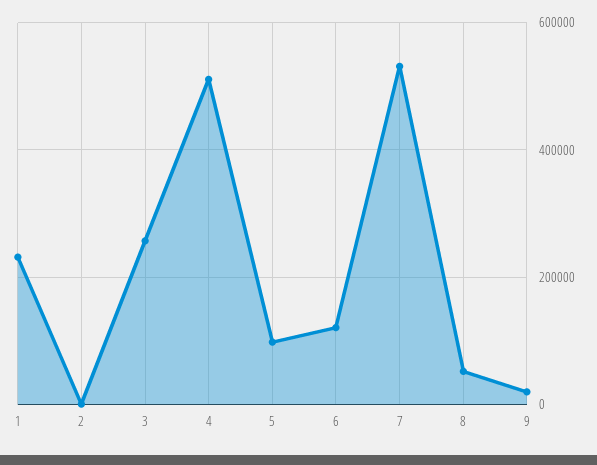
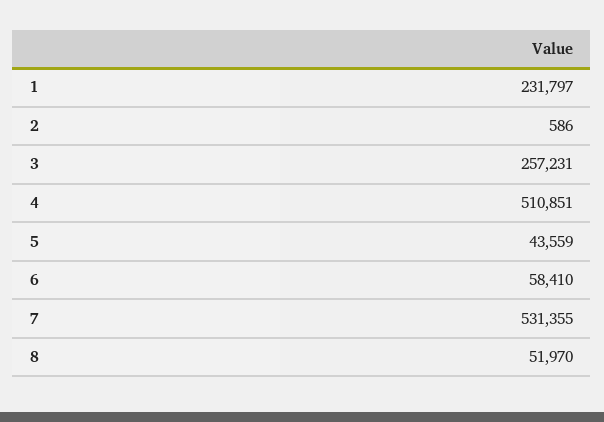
5: 100000 -> 43559
6: 120000 -> 58410
9: 20000 -> none

